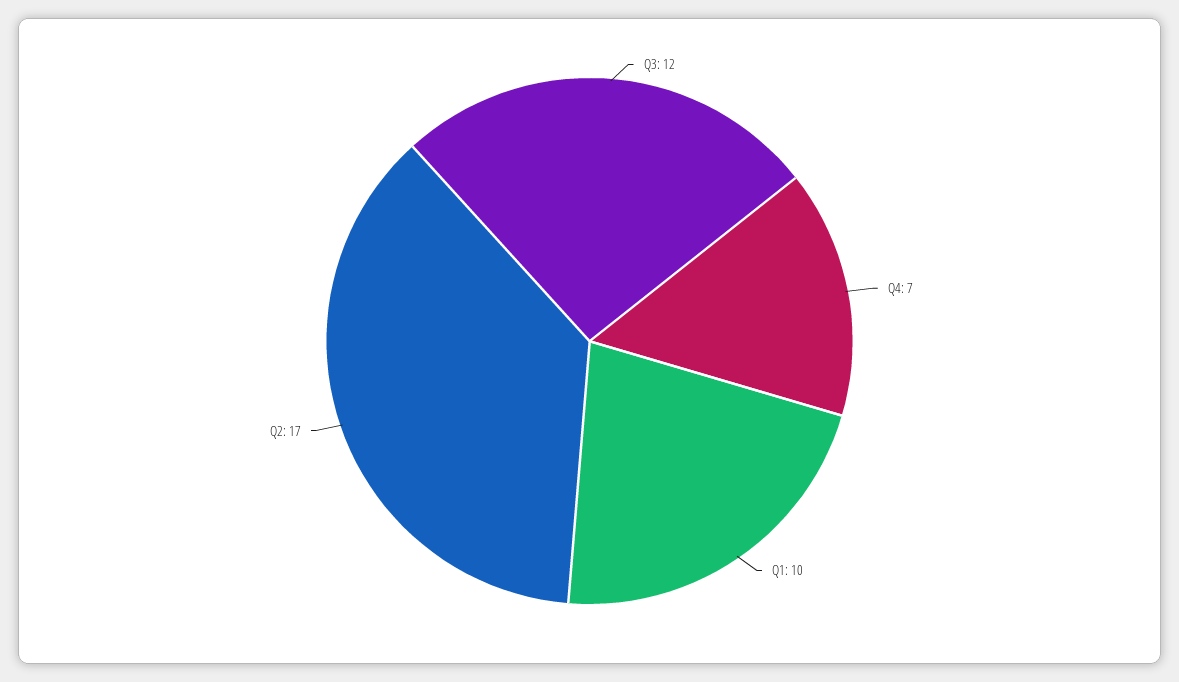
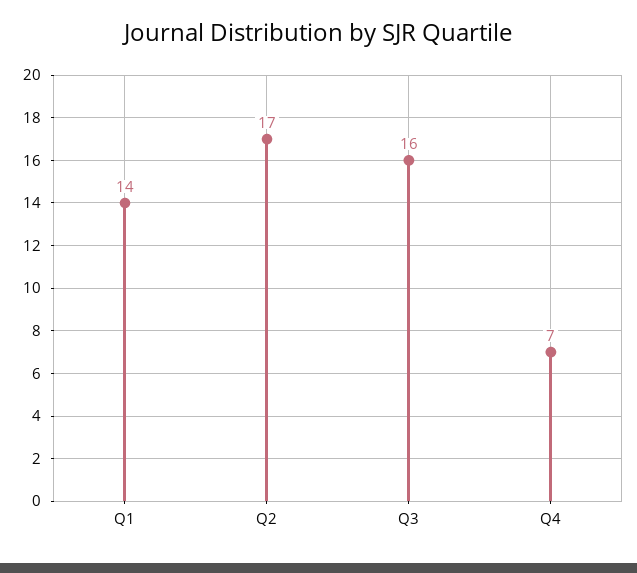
Q3: 12 -> 16
Q1: 10 -> 14

